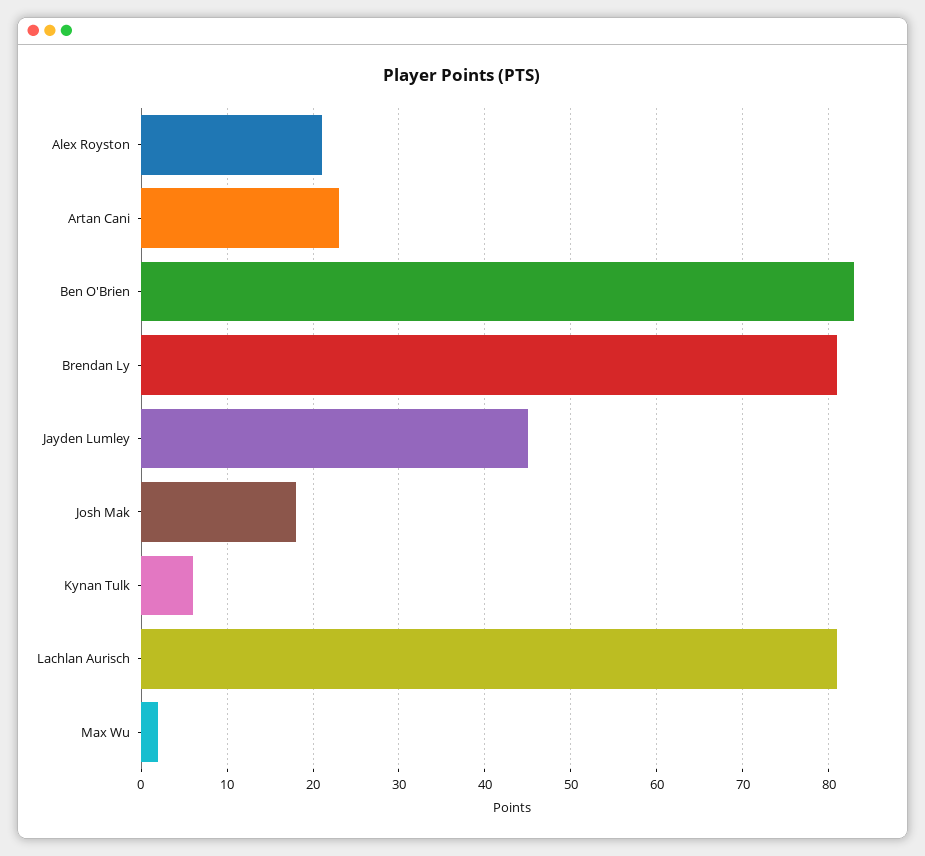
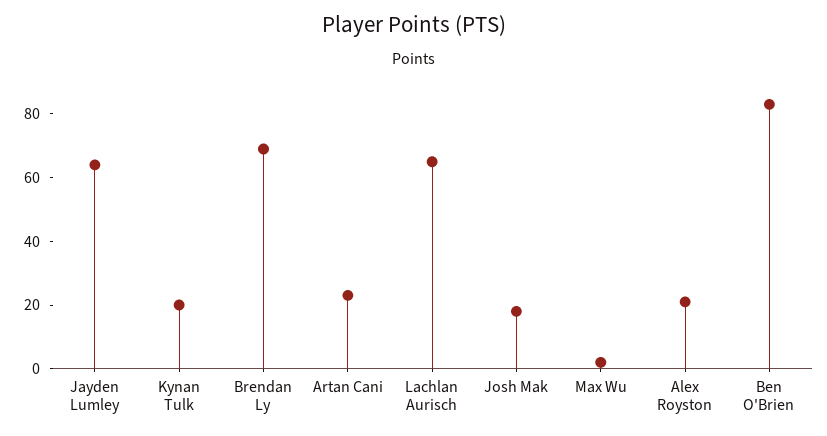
Brendan Ly: 81 -> 70
Jayden Lumley: 45 -> 65
Kynan Tulk: 6 -> 20
Lachlan Aurisch: 81 -> 65

